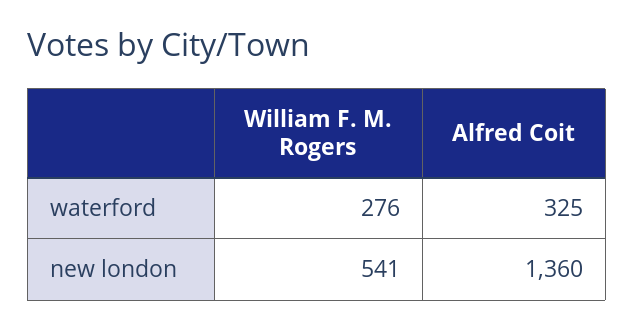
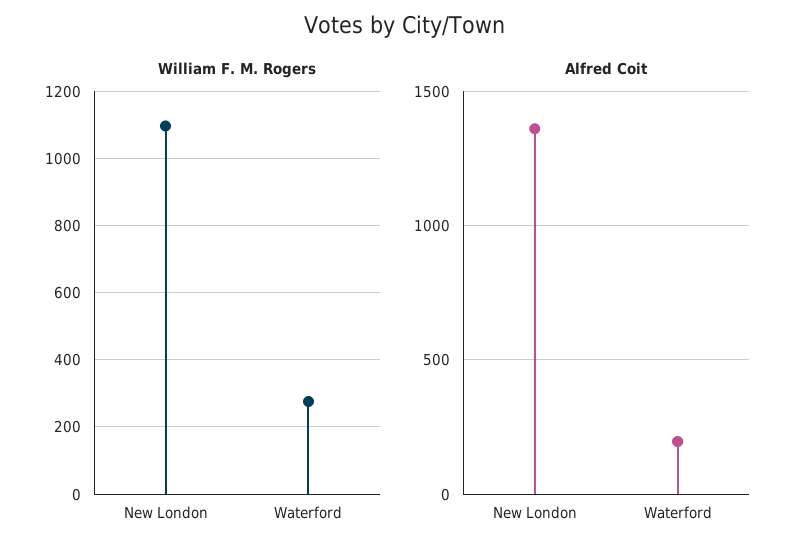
Alfred Coit, waterford: 325 -> 200
William F. M. Rogers, new london: 541 -> 1100

